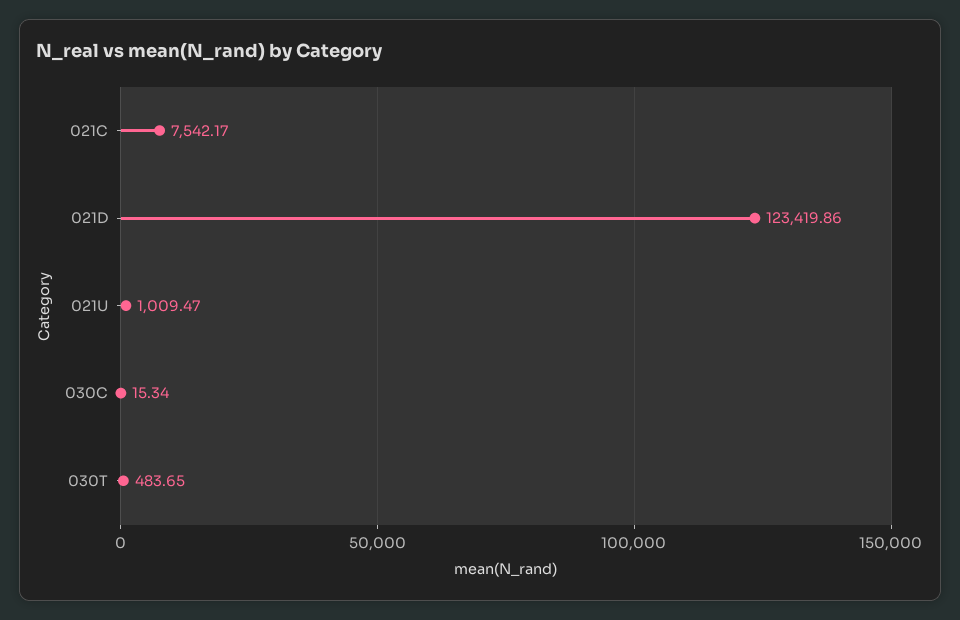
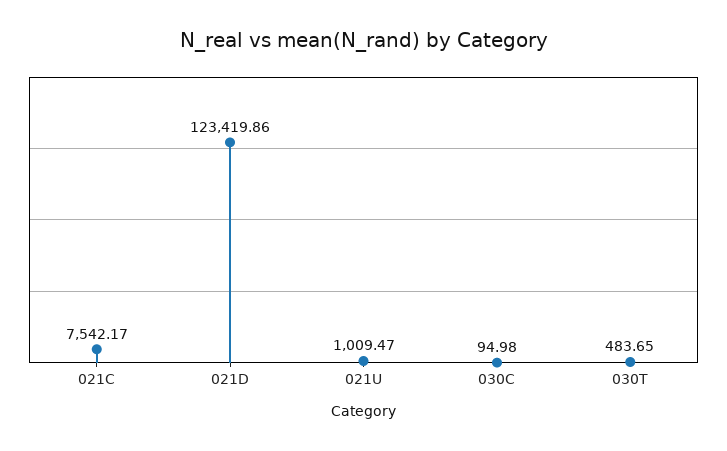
030C: 15.34 -> 94.98

